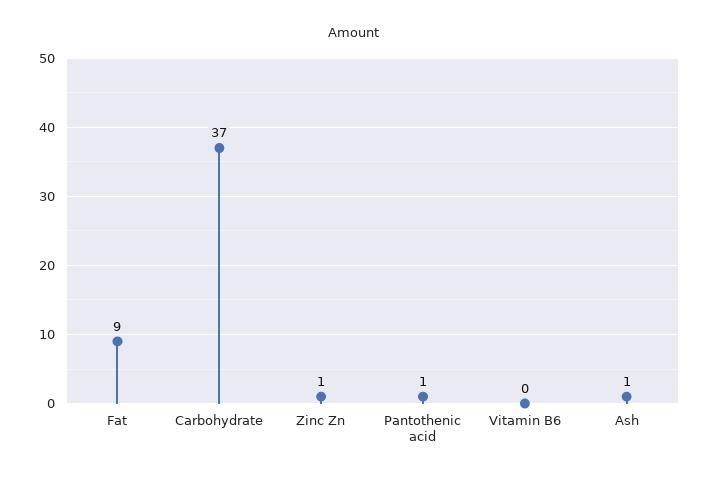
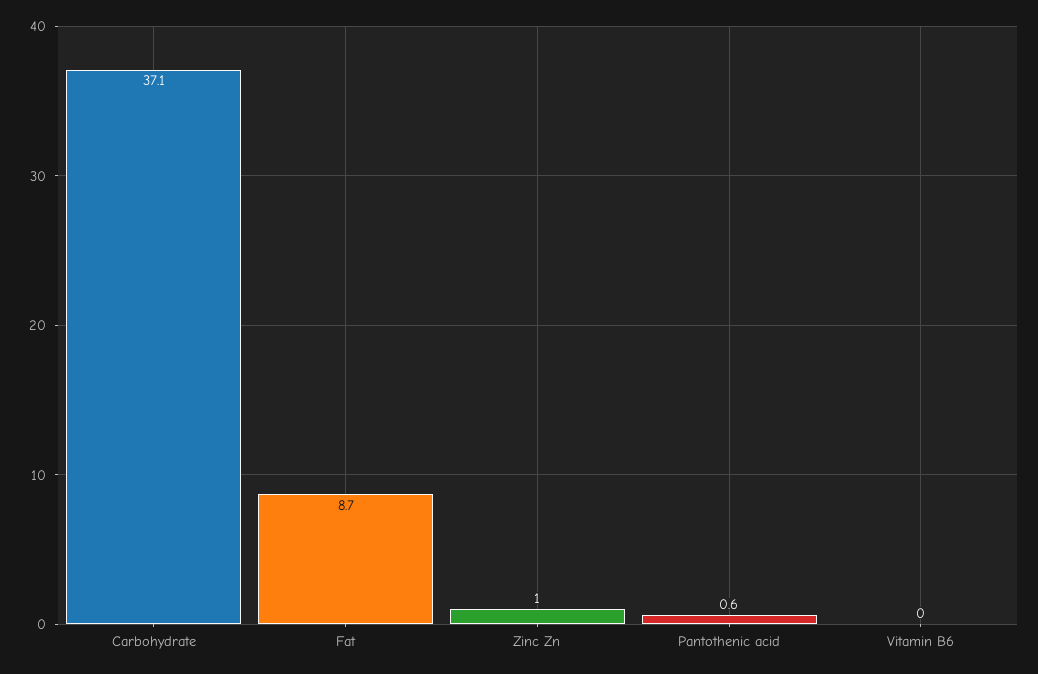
Ash: 1 -> none

